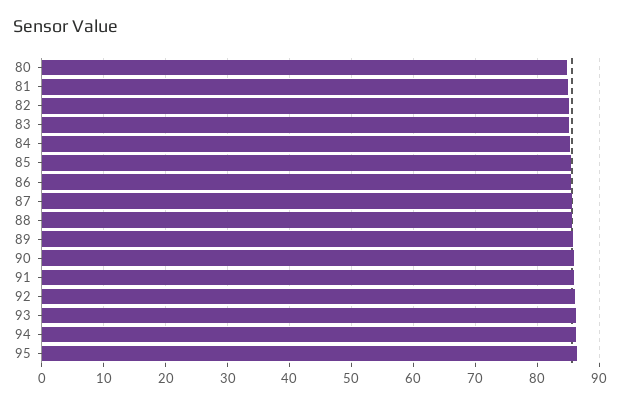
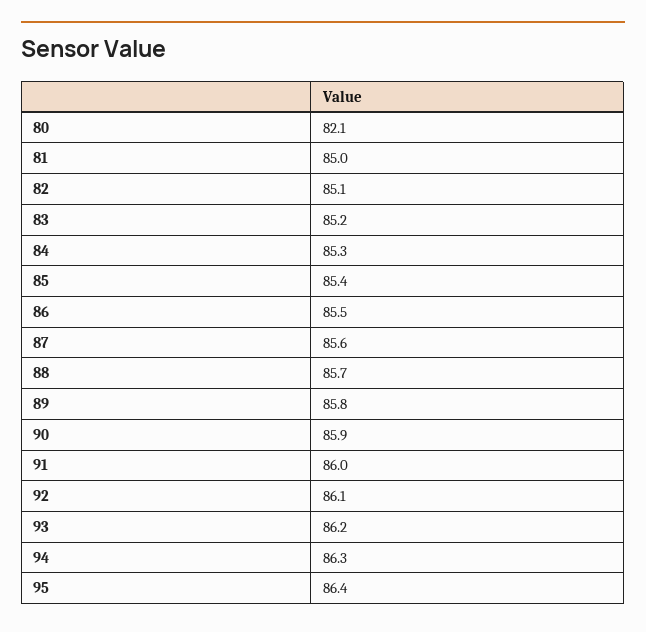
80: 85 -> 82.1

